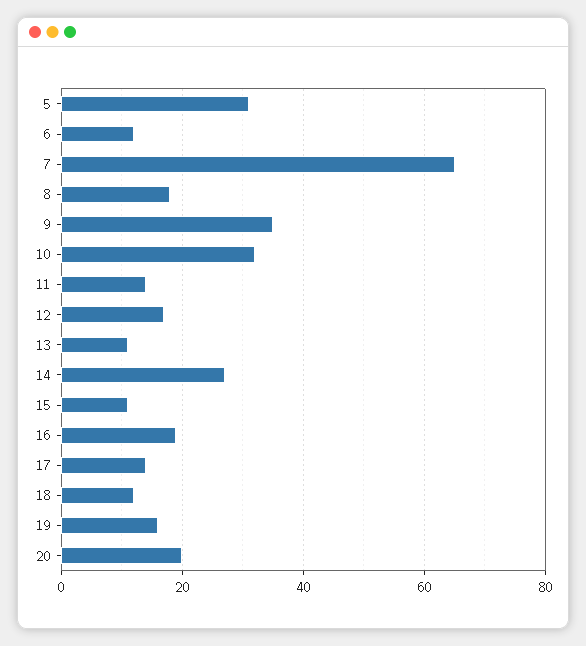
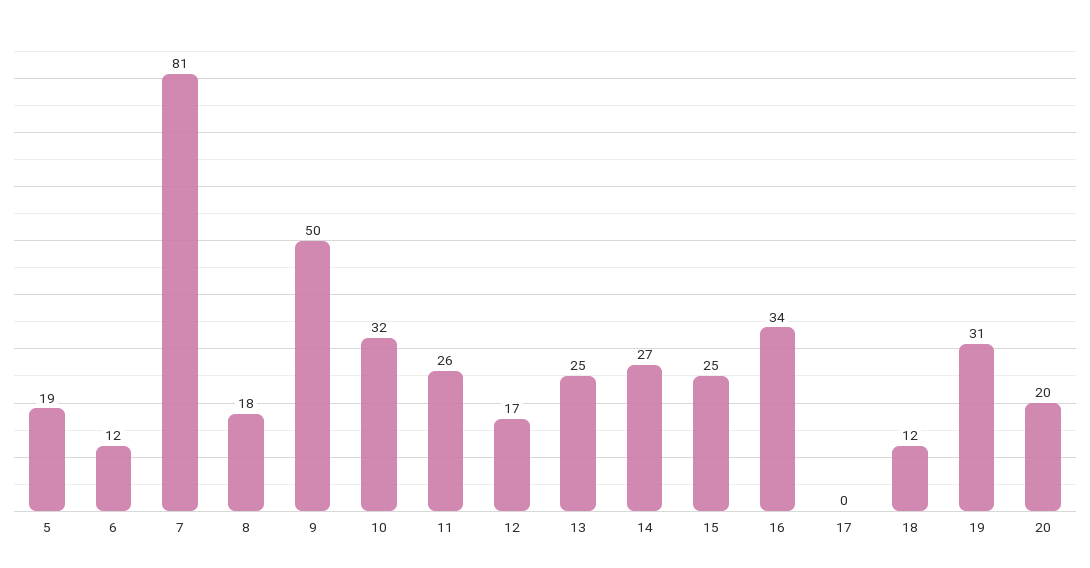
5: 30 -> 19
7: 65 -> 81
9: 35 -> 50
11: 15 -> 26
13: 10 -> 25
15: 10 -> 25
16: 20 -> 34
17: 15 -> 0
19: 15 -> 31

